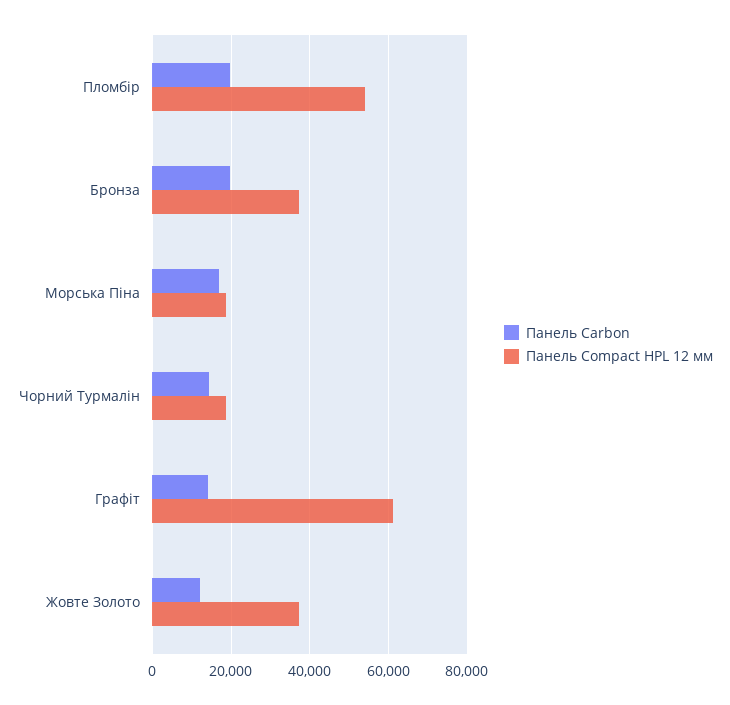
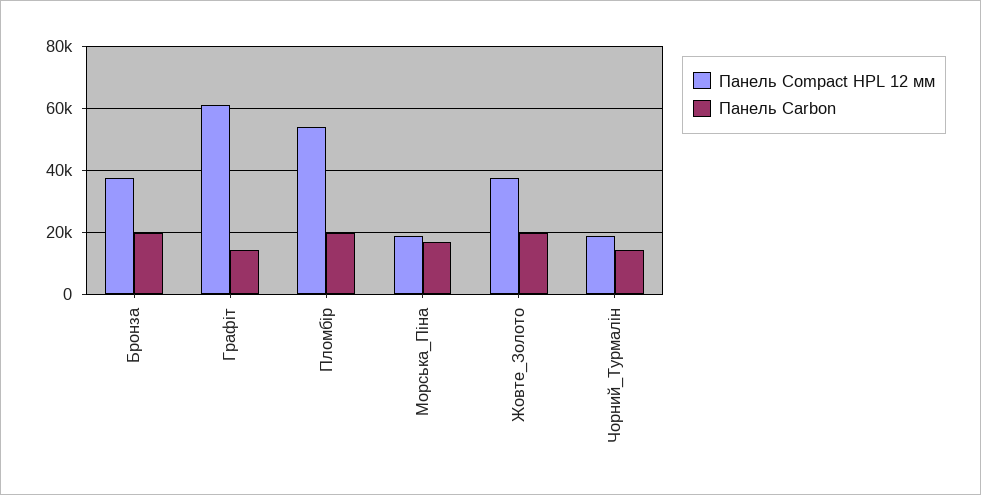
Панель Carbon, Жовте Золото: 12000 -> 20000

